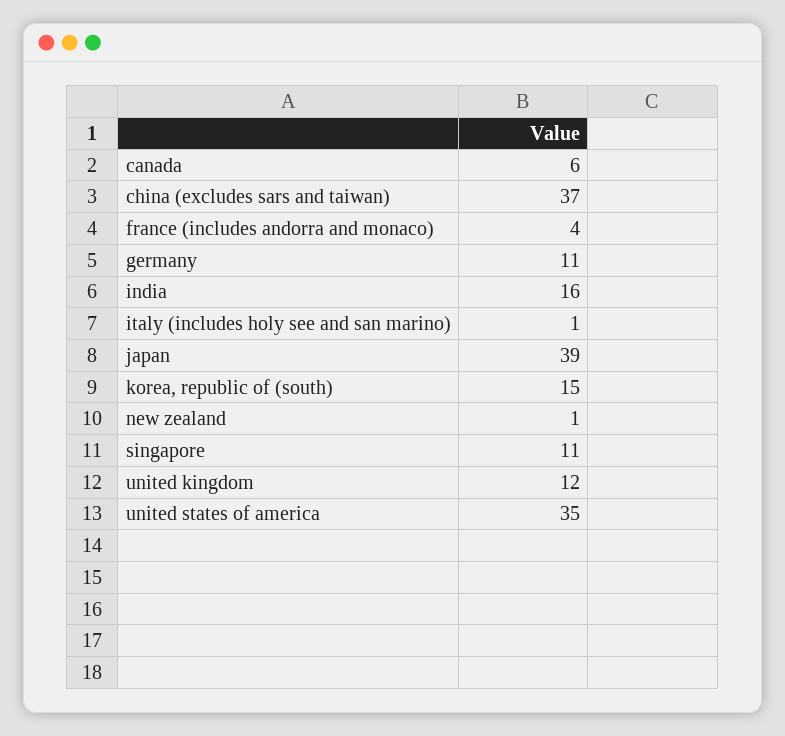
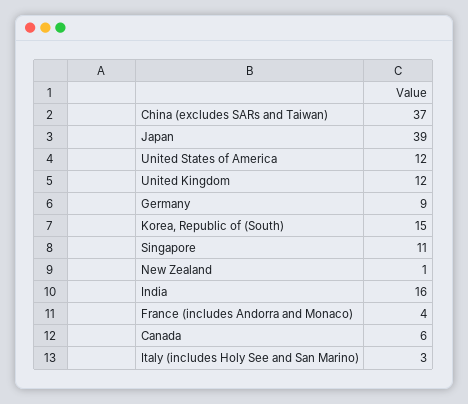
germany: 11 -> 9
italy (includes holy see and san marino): 1 -> 3
united states of america: 35 -> 12

